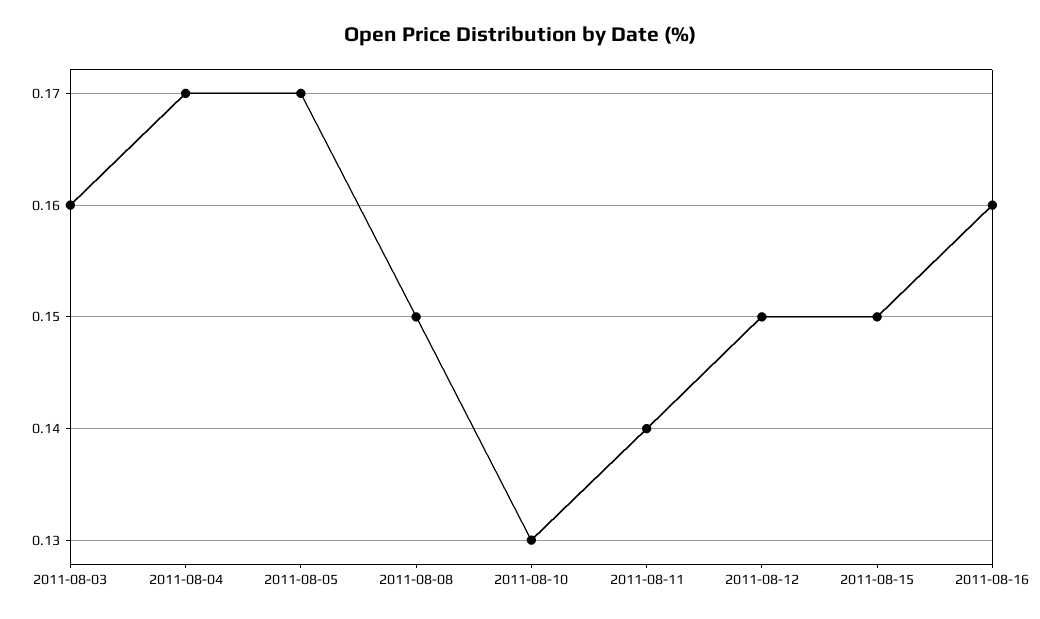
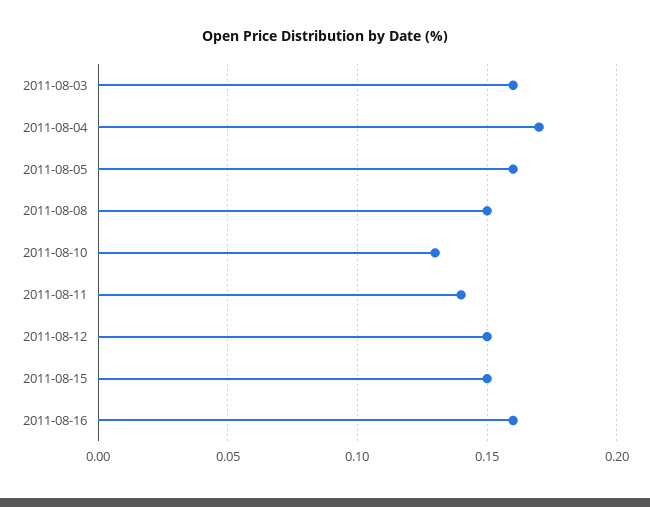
2011-08-05: 0.17 -> 0.16

